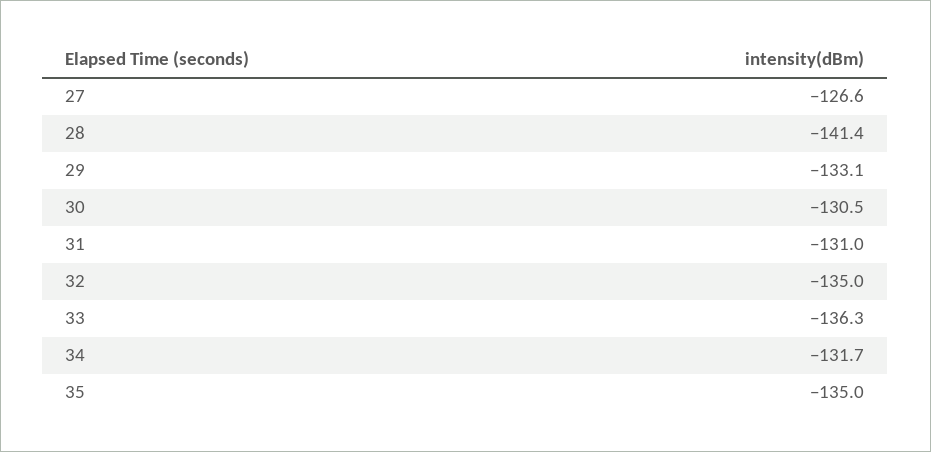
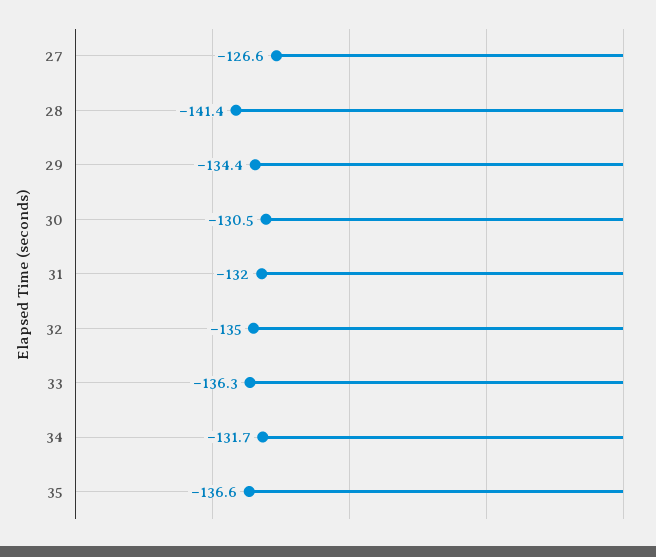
29: -133.1 -> -134.4
31: -131 -> -132
35: -135 -> -136.6

